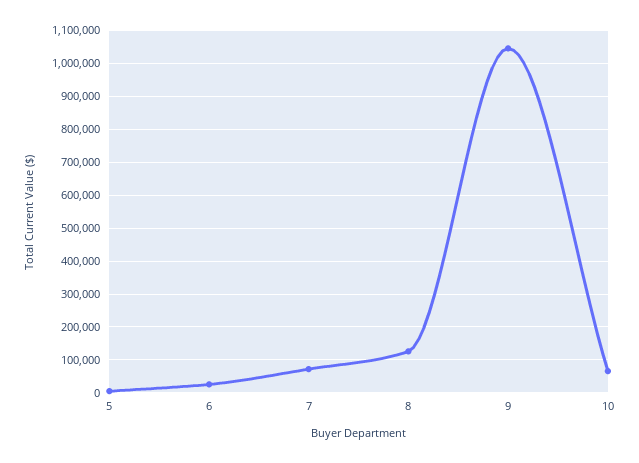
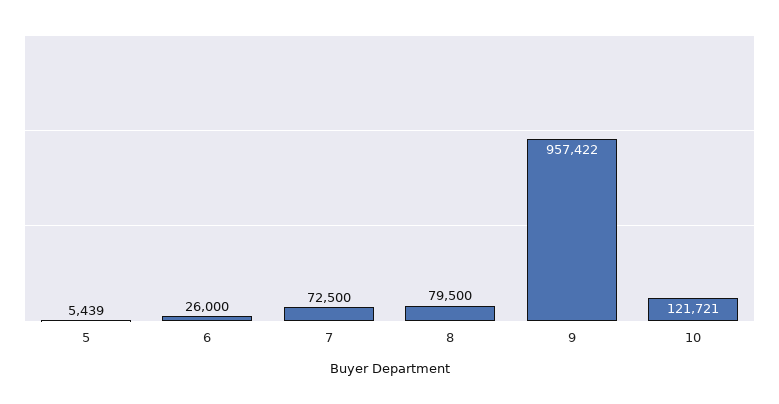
8: 120000 -> 79500
9: 1040000 -> 957422
10: 60000 -> 121721

